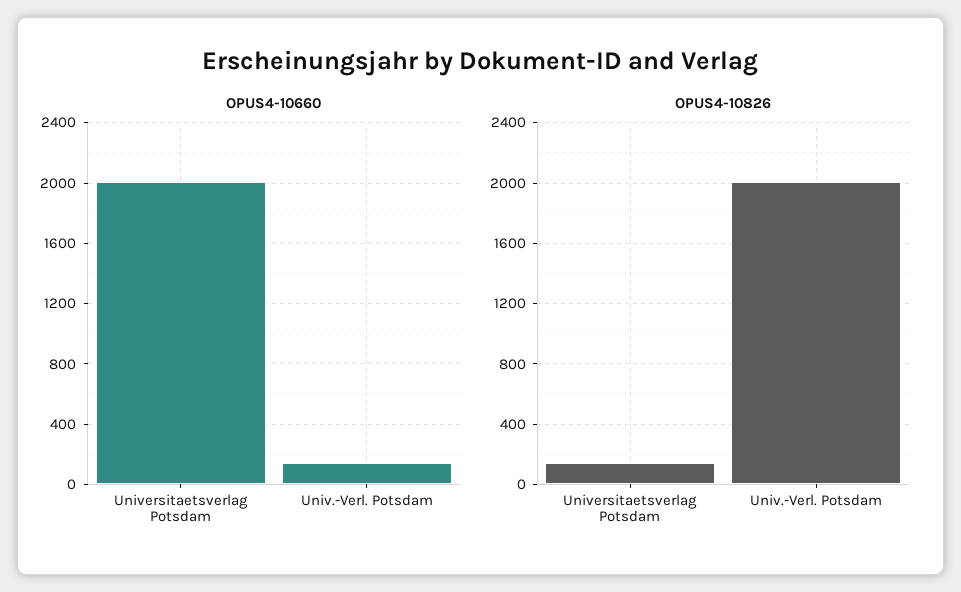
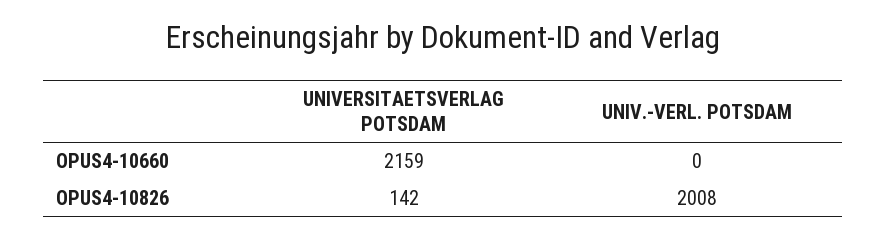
OPUS4-10660, Universitaetsverlag Potsdam: 2000 -> 2159
OPUS4-10660, Univ.-Verl. Potsdam: 150 -> 0

